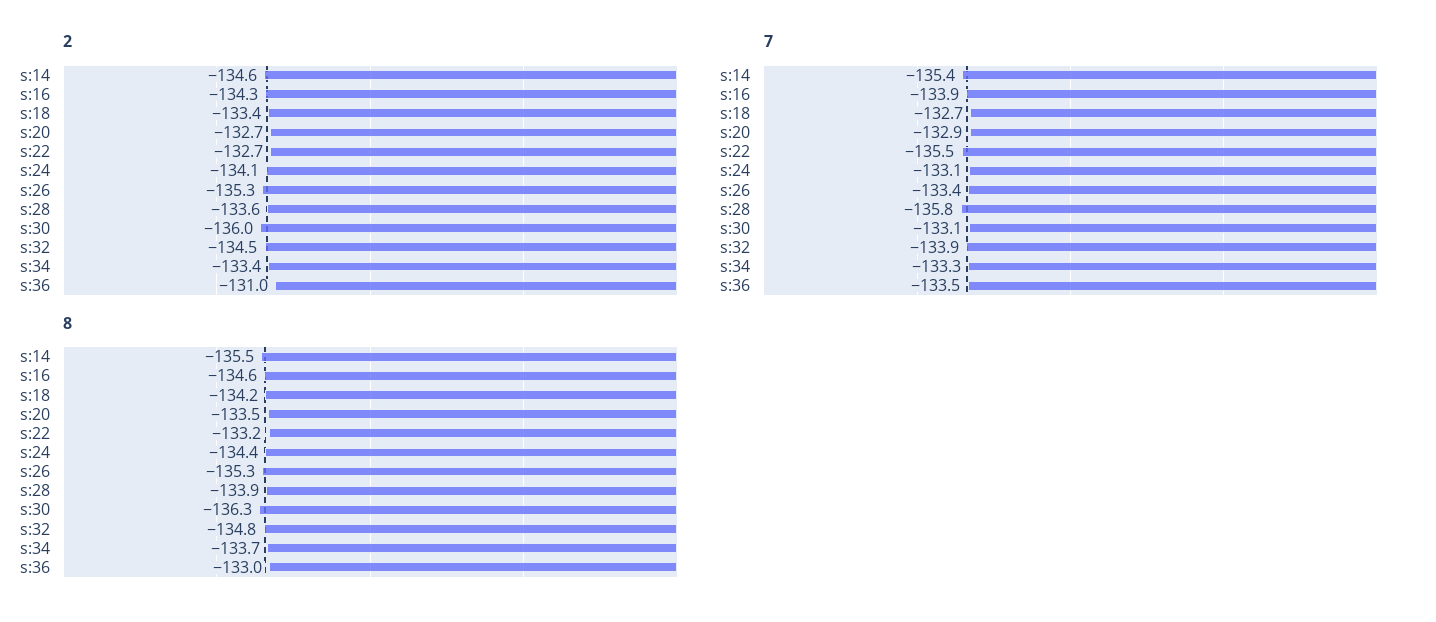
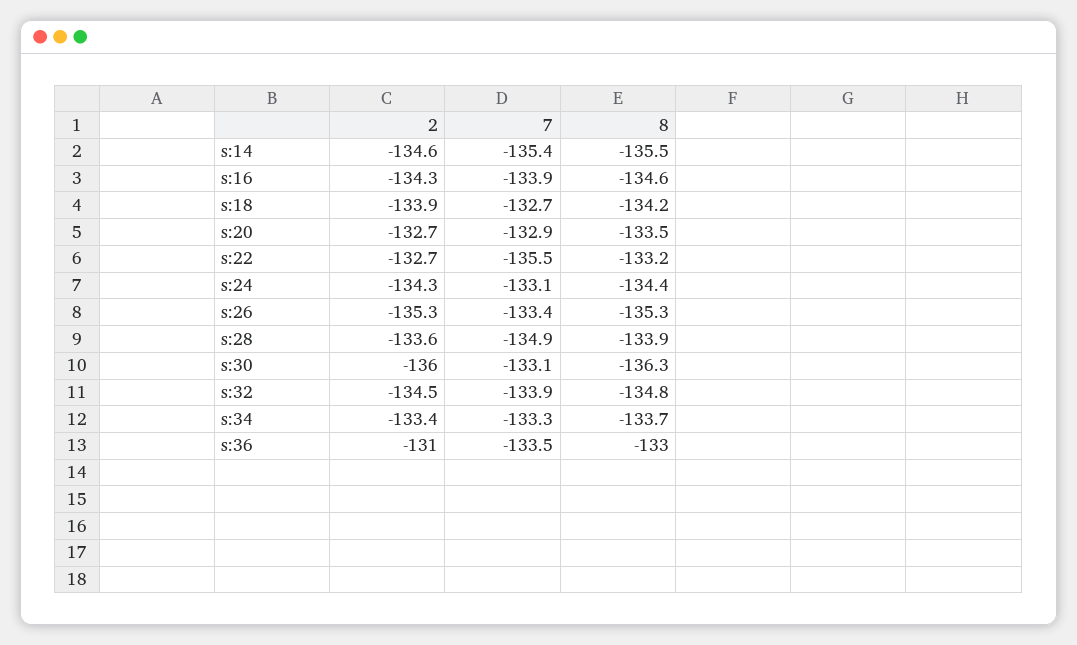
2, s:18: -133.4 -> -133.9
2, s:24: -134.1 -> -134.3
7, s:28: -135.8 -> -134.9

